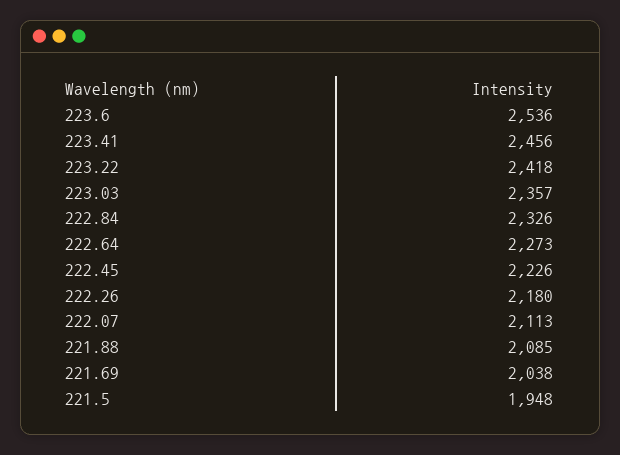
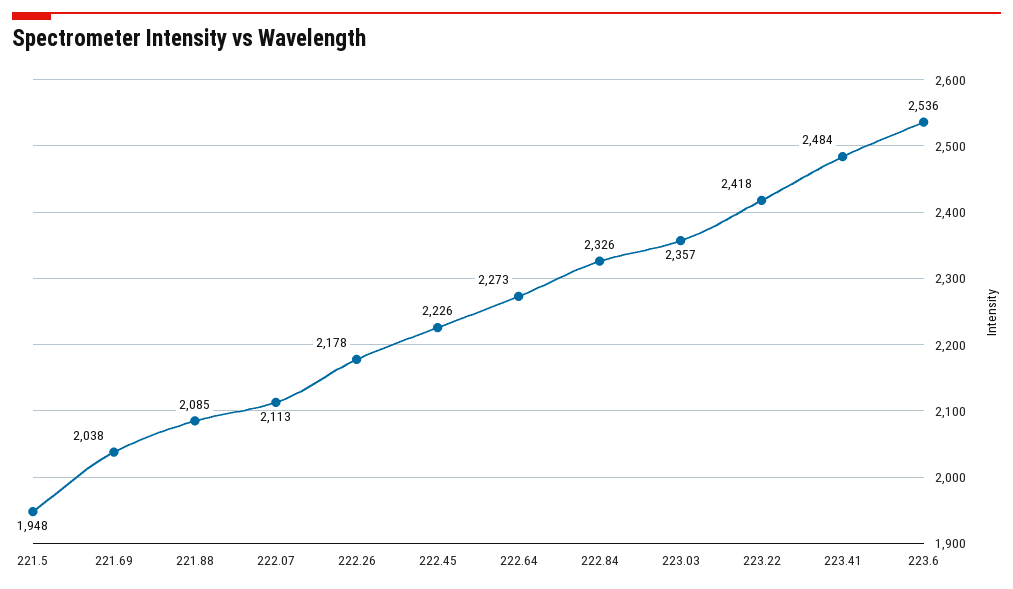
223.41: 2456 -> 2484
222.26: 2180 -> 2178

